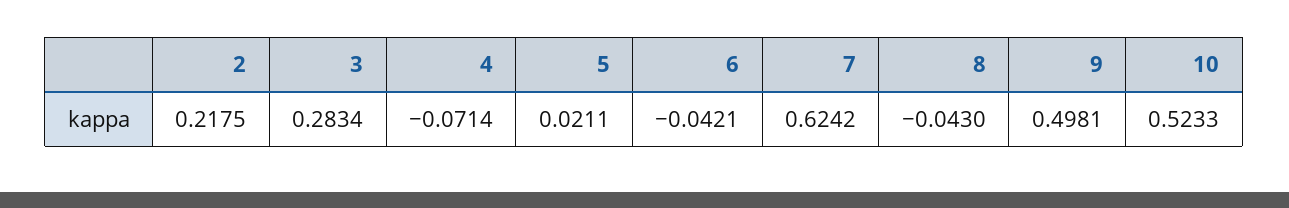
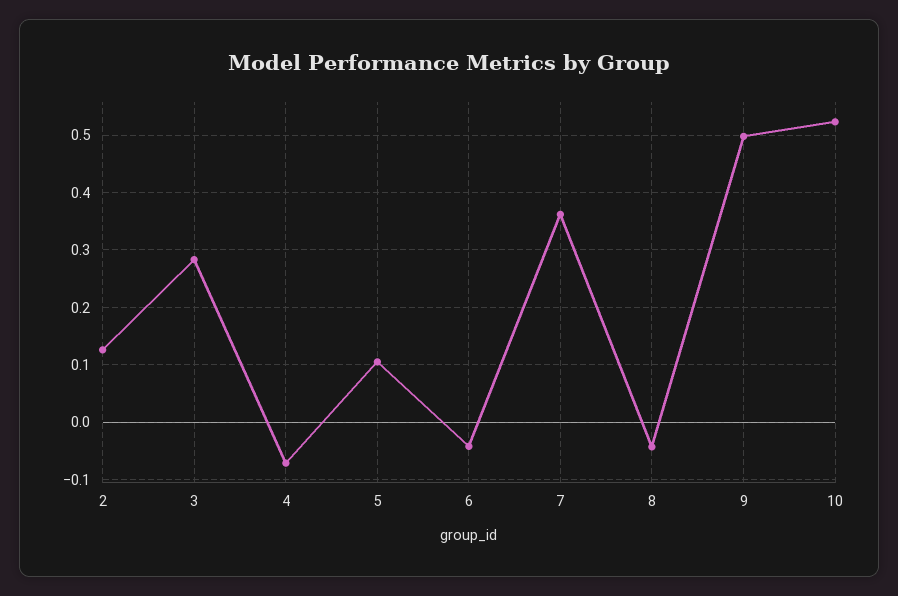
2: 0.2175 -> 0.12
5: 0.0211 -> 0.1
7: 0.6242 -> 0.36

